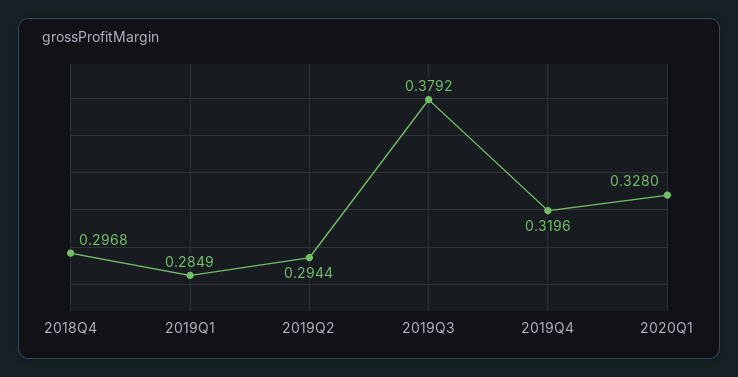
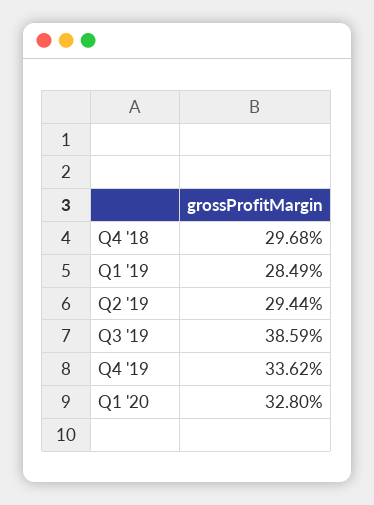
2019Q3: 0.3792 -> 0.3859
2019Q4: 0.3196 -> 0.3362

